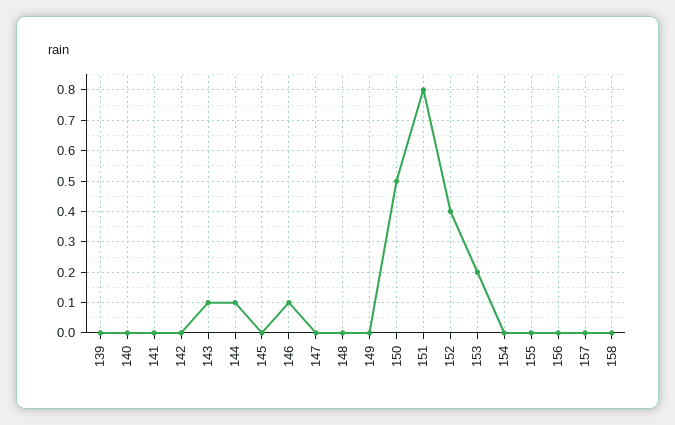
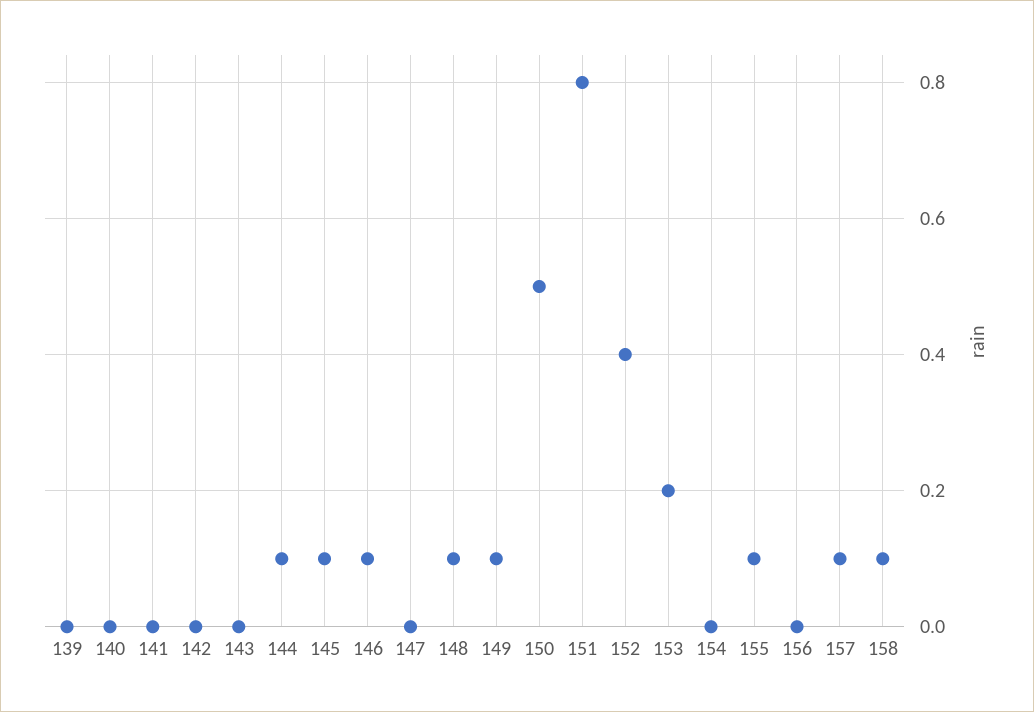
143: 0.1 -> 0
145: 0 -> 0.1
148: 0 -> 0.1
149: 0 -> 0.1
155: 0 -> 0.1
157: 0 -> 0.1
158: 0 -> 0.1

